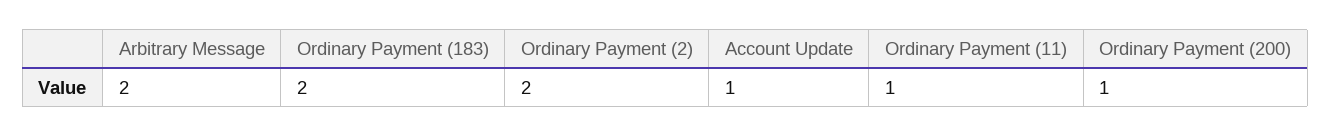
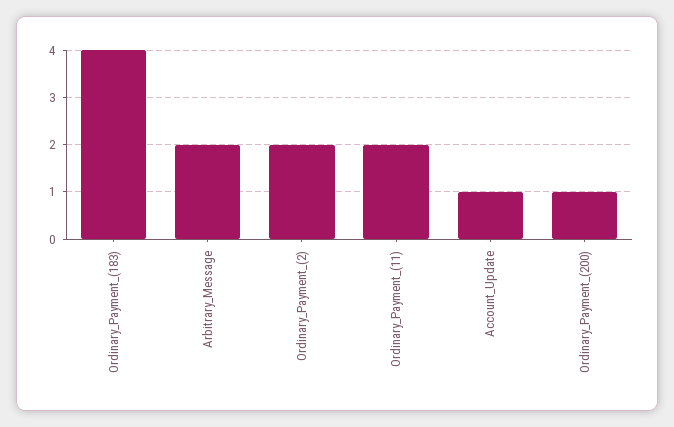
Ordinary Payment (183): 2 -> 4
Ordinary Payment (11): 1 -> 2

